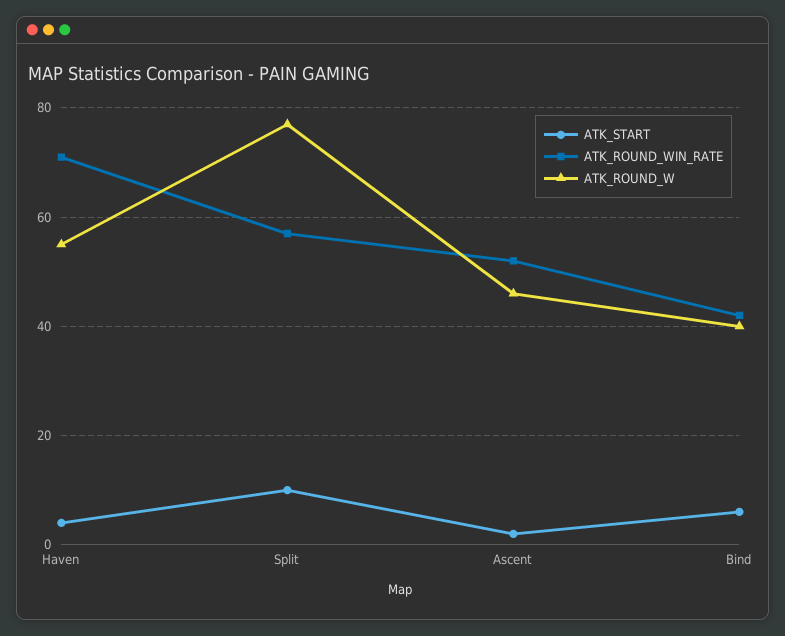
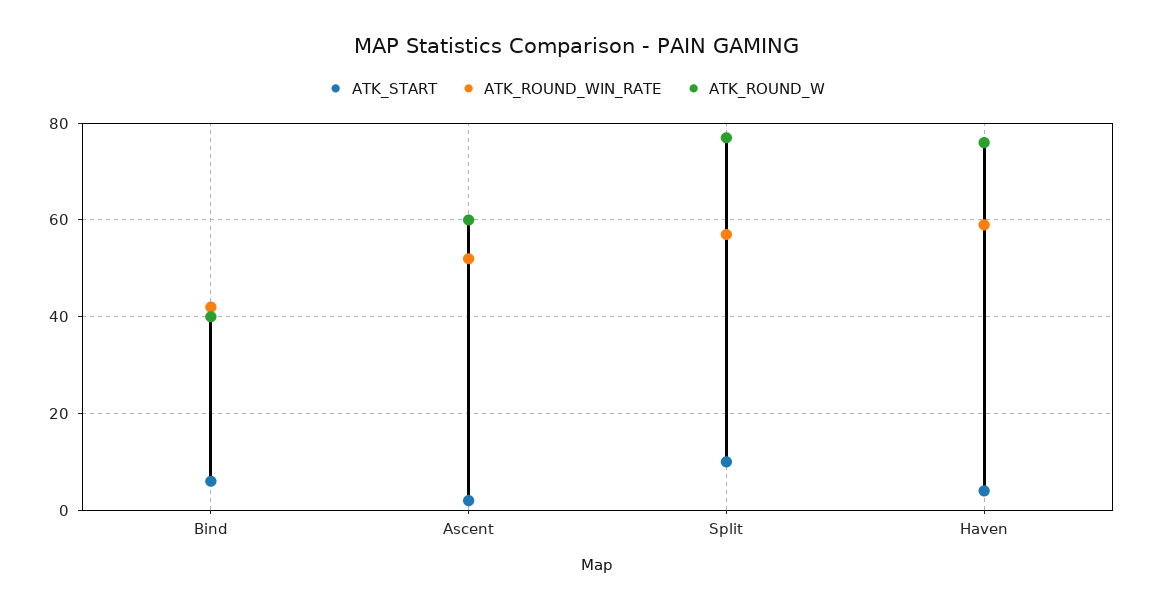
ATK_ROUND_WIN_RATE, Haven: 70 -> 60
ATK_ROUND_W, Haven: 55 -> 75
ATK_ROUND_W, Ascent: 45 -> 60

